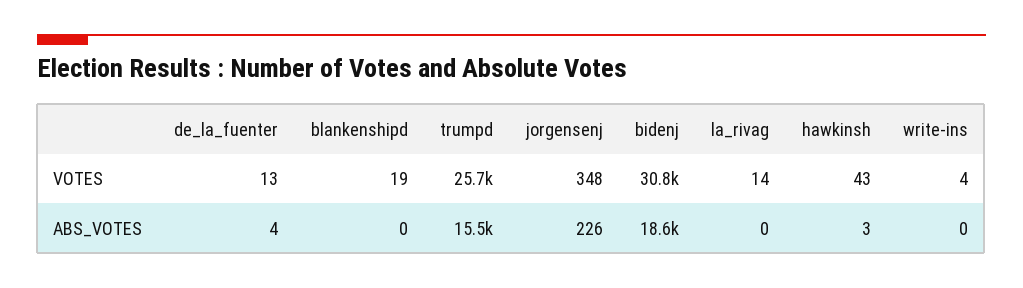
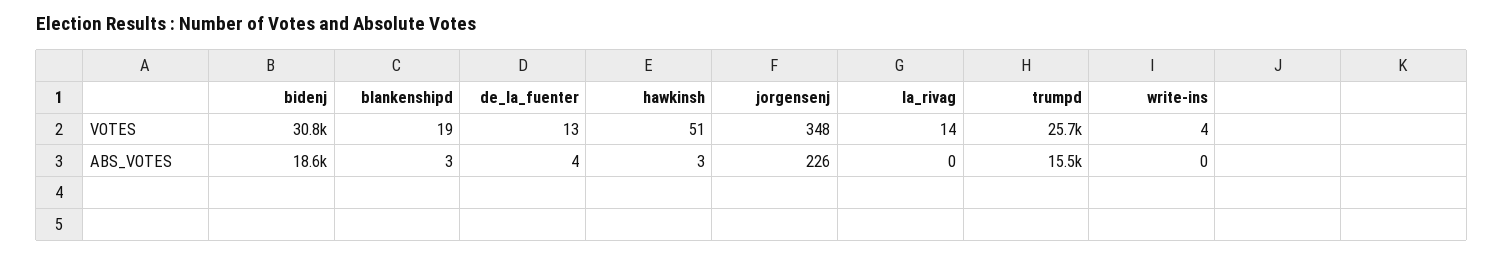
hawkinsh, VOTES: 43 -> 51
blankenshipd, ABS_VOTES: 0 -> 3

